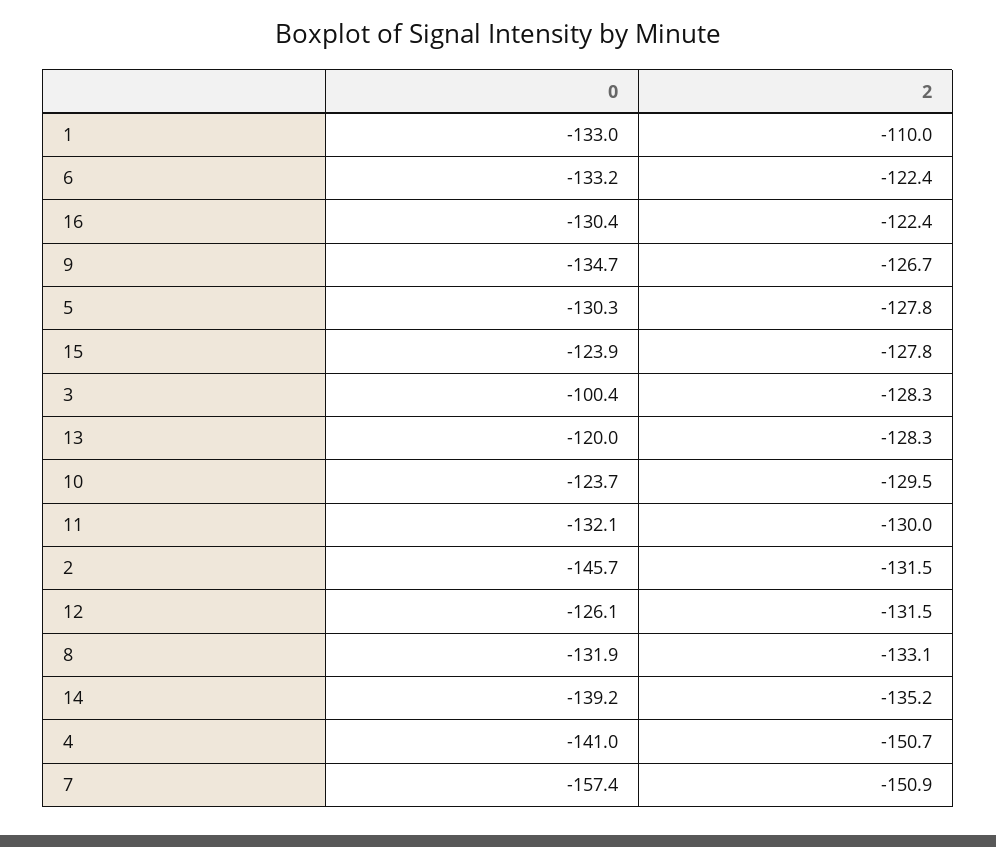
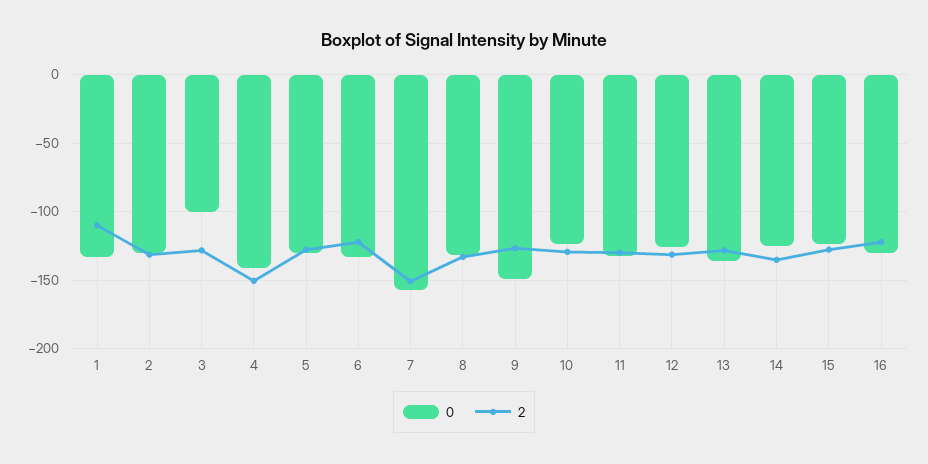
0, 9: -134.7 -> -150
0, 13: -120 -> -135
0, 2: -145.7 -> -130
0, 14: -139.2 -> -125

